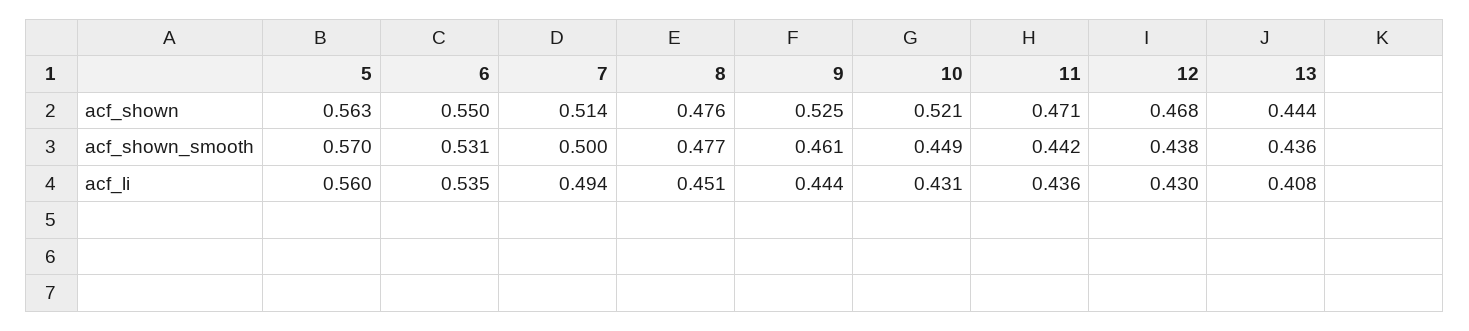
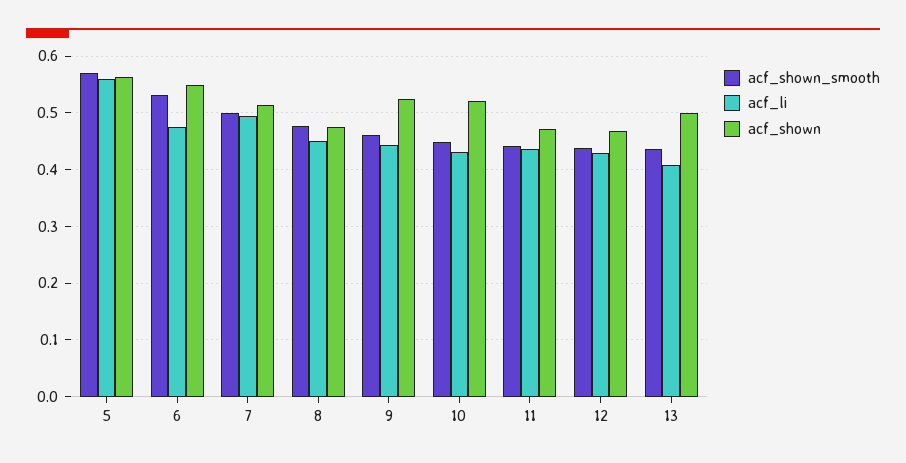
acf_shown, 13: 0.444 -> 0.5
acf_li, 6: 0.535 -> 0.48

